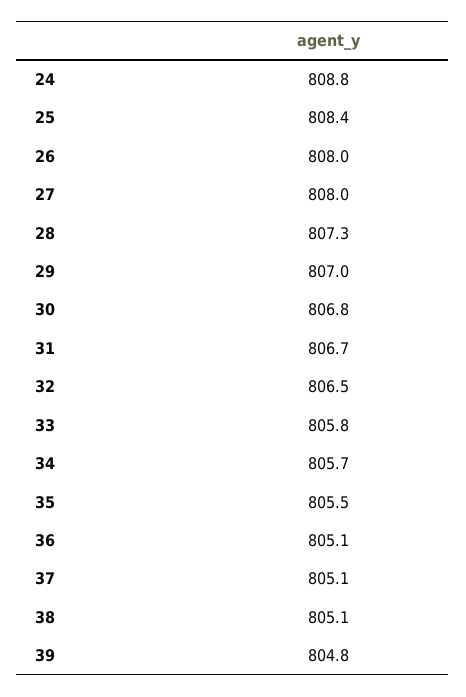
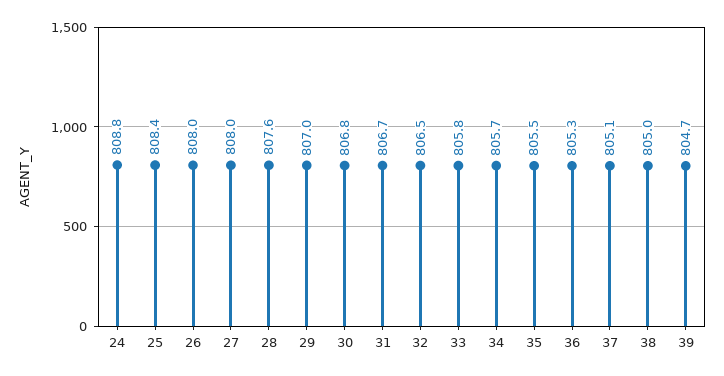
28: 807.3 -> 807.6
36: 805.1 -> 805.3
38: 805.1 -> 805
39: 804.8 -> 804.7

